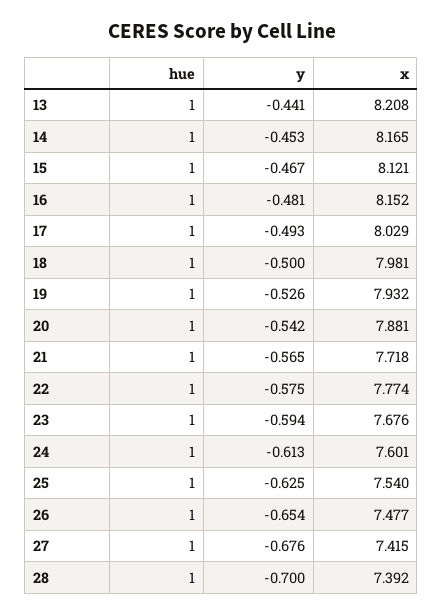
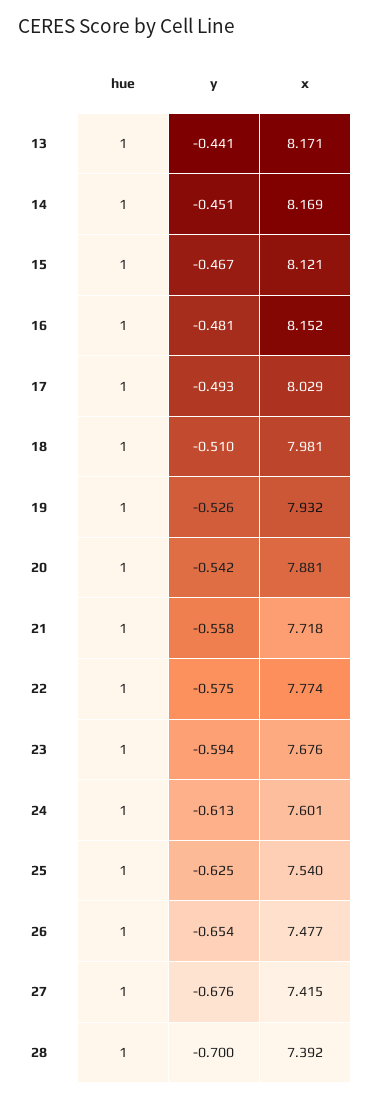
x, 13: 8.208 -> 8.171
y, 14: -0.453 -> -0.451
x, 14: 8.165 -> 8.169
y, 18: -0.5 -> -0.51
y, 21: -0.565 -> -0.558

